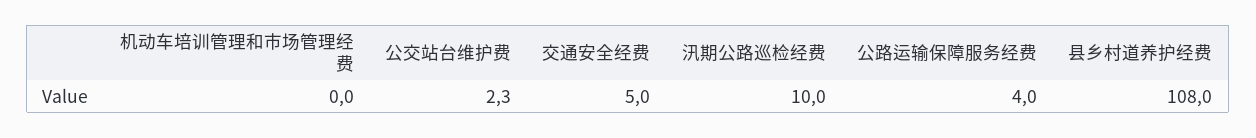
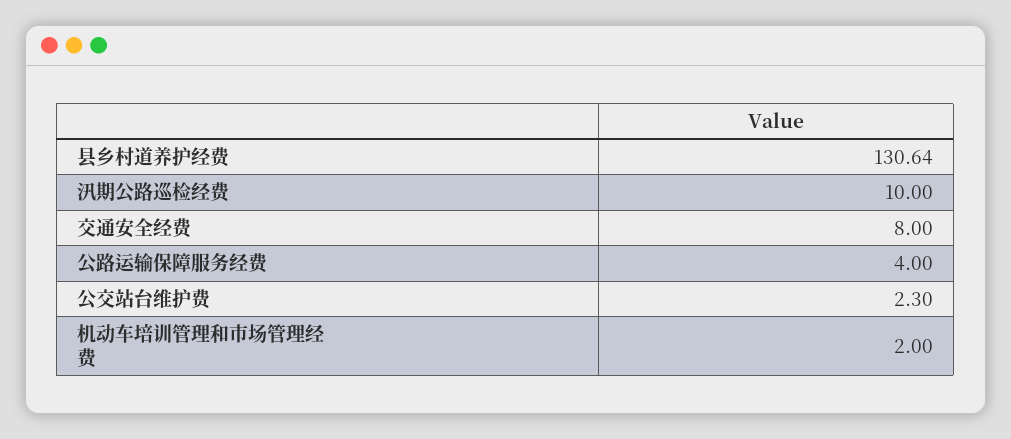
机动车培训管理和市场管理经费: 0 -> 2
交通安全经费: 5 -> 8
县乡村道养护经费: 108 -> 130.64

